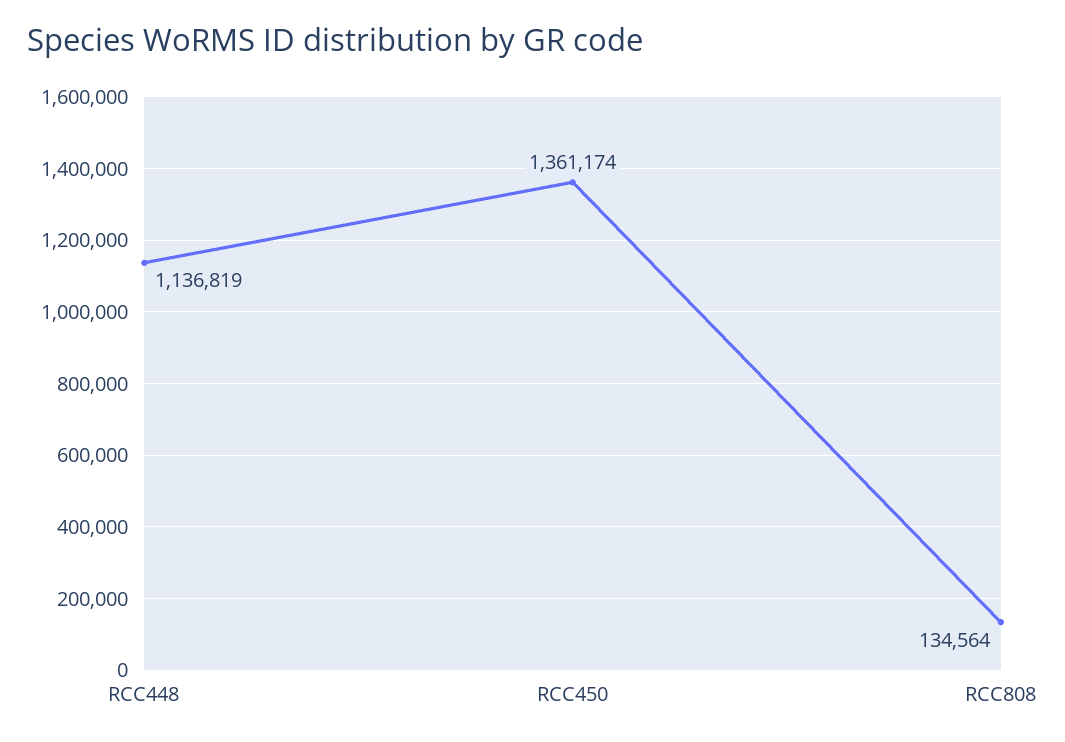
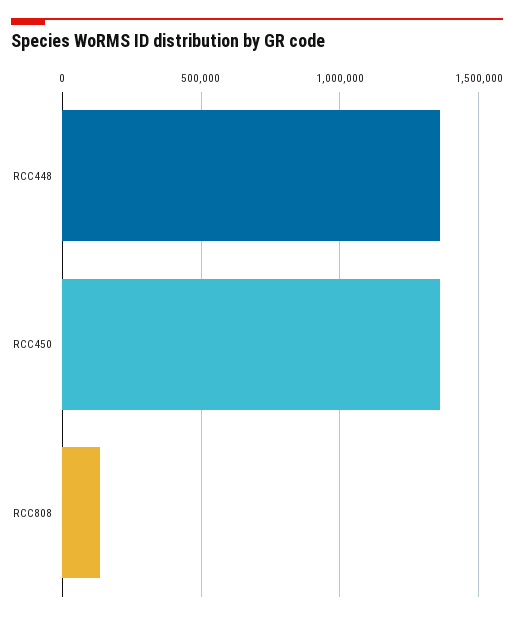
RCC448: 1136819 -> 1350000

